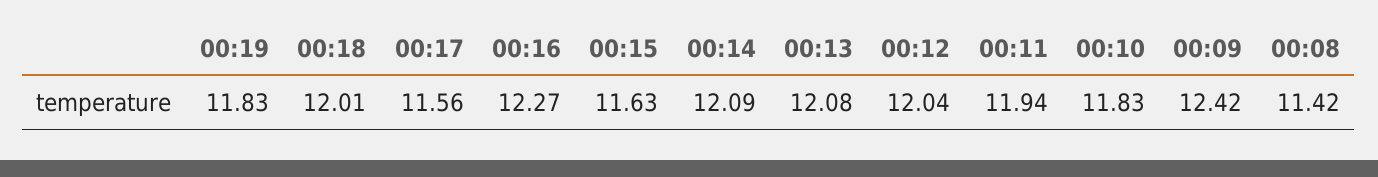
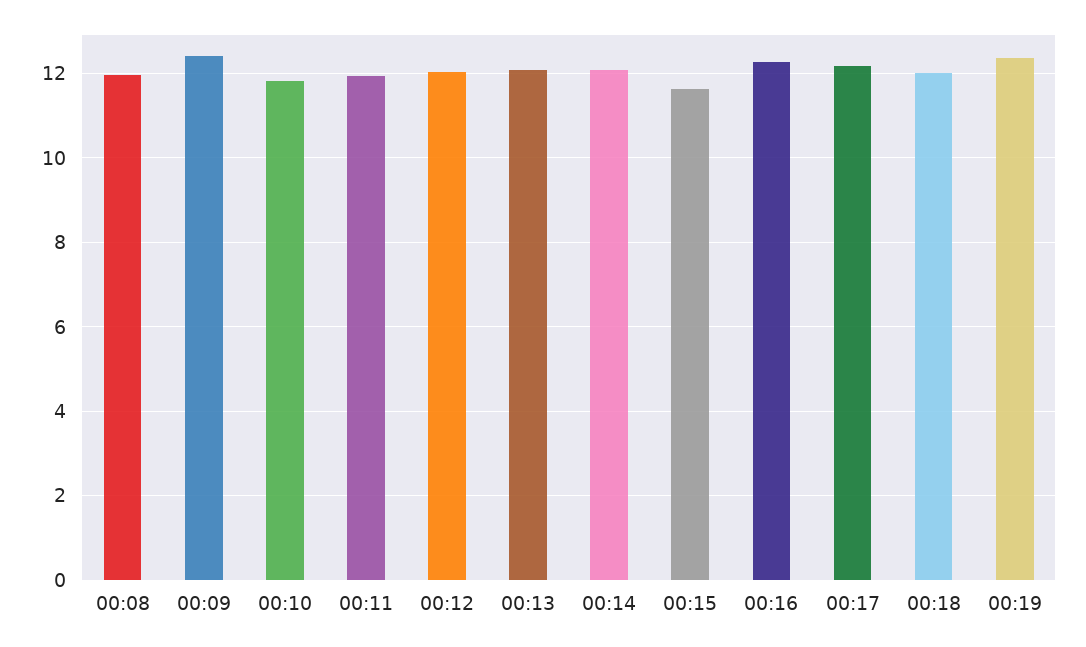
00:19: 11.83 -> 12.4
00:17: 11.56 -> 12.2
00:08: 11.42 -> 12

